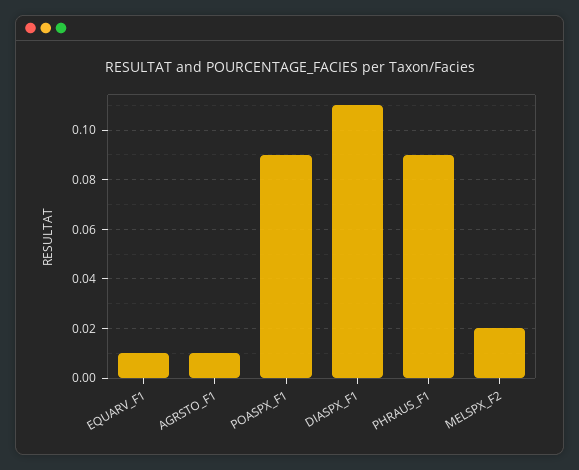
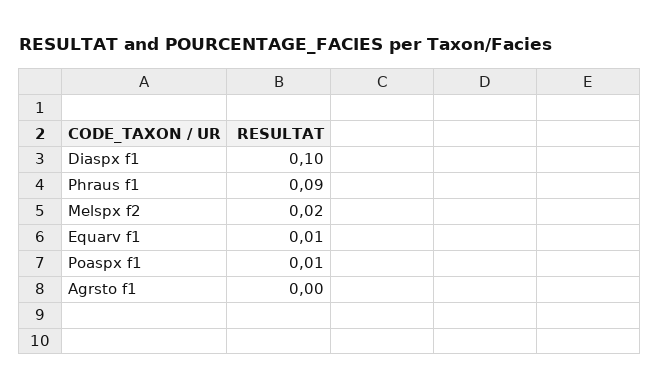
AGRSTO_F1: 0.01 -> 0
POASPX_F1: 0.09 -> 0.01
DIASPX_F1: 0.11 -> 0.1

